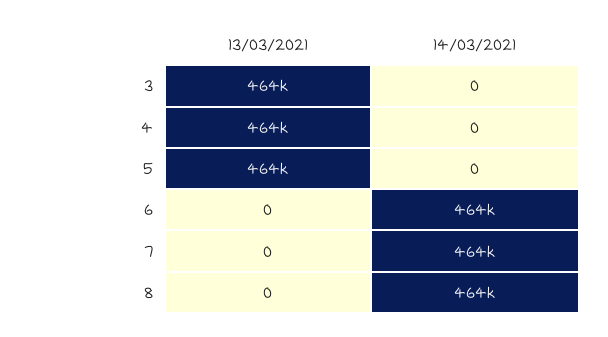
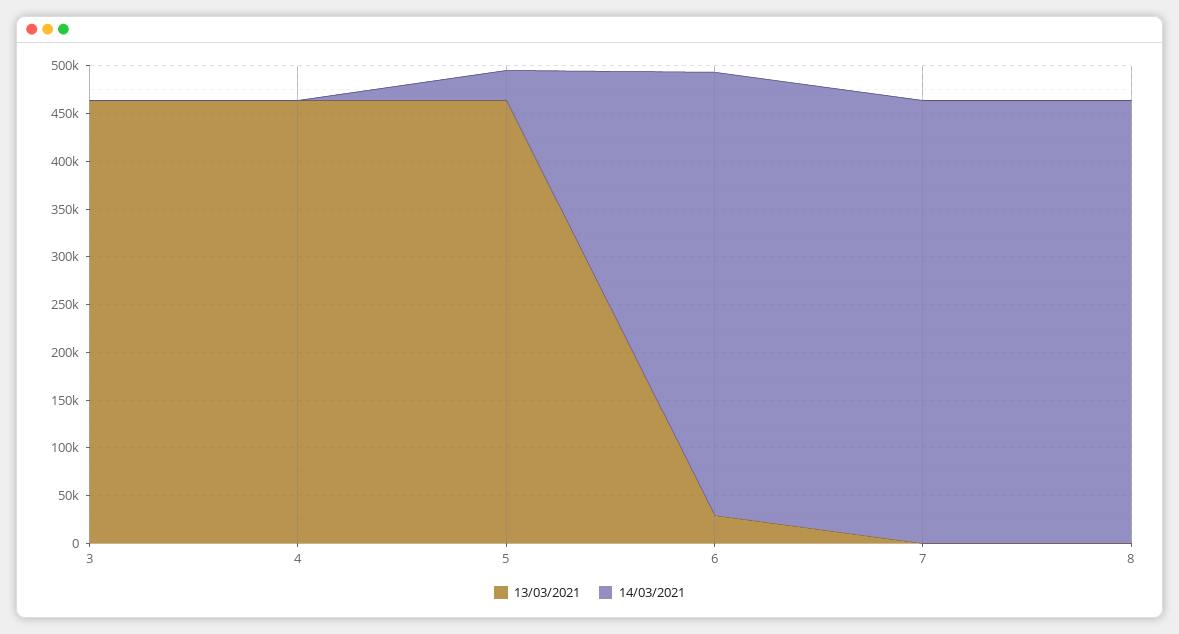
14/03/2021, 5: 0 -> 30000
13/03/2021, 6: 0 -> 30000

